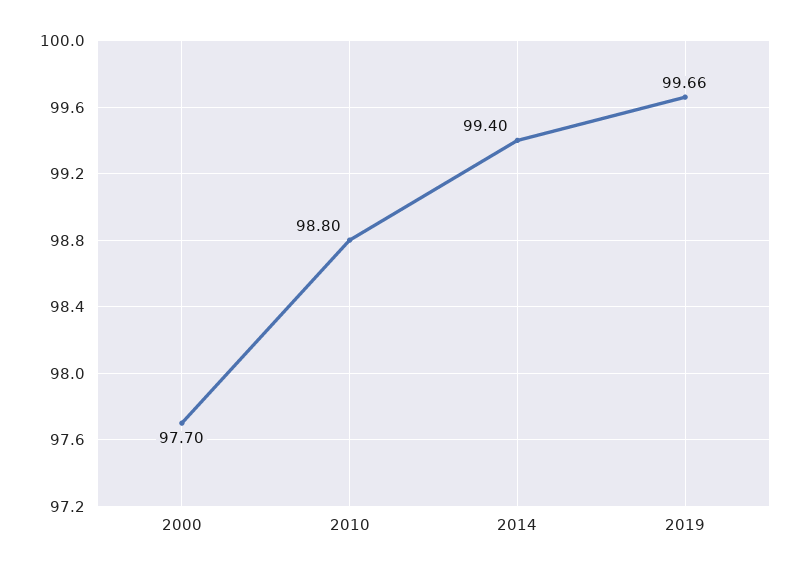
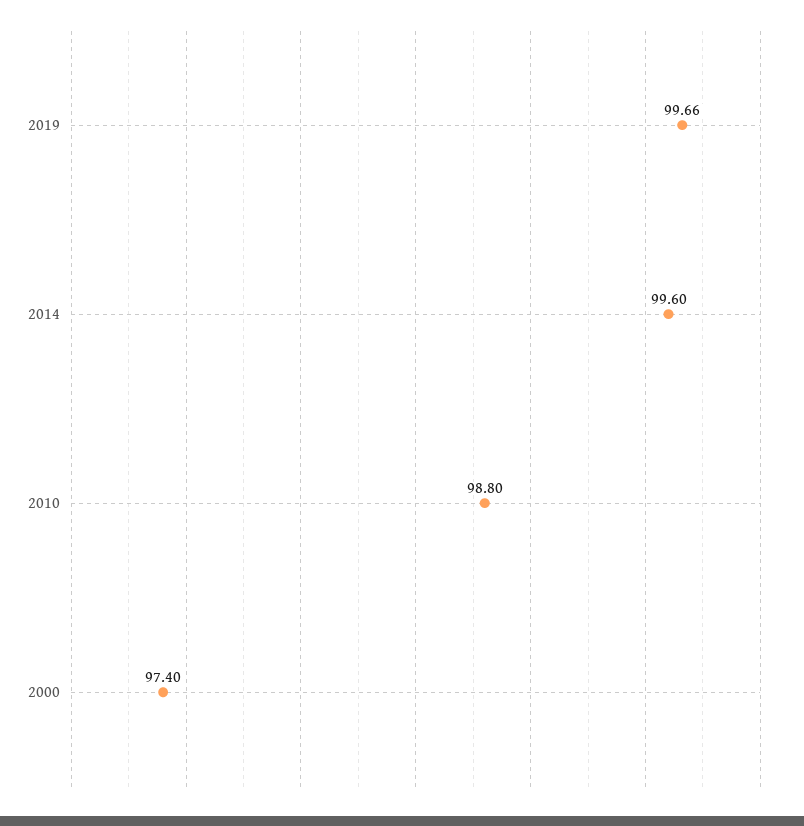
2000: 97.7 -> 97.4
2014: 99.4 -> 99.6

